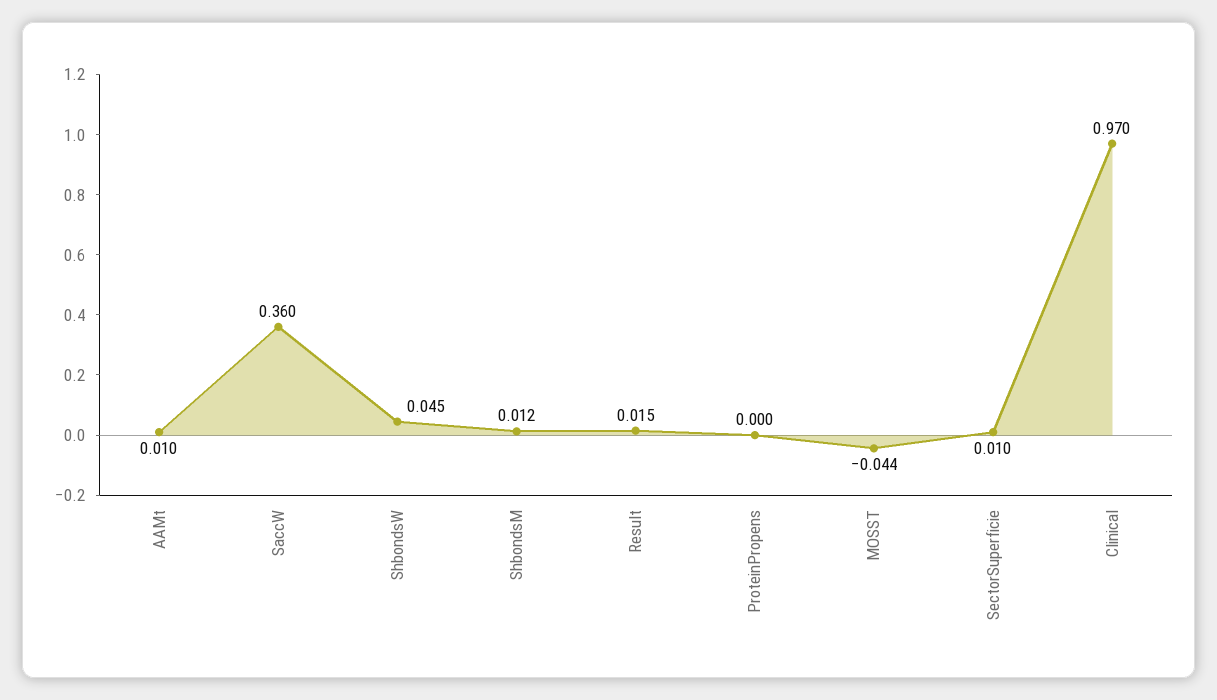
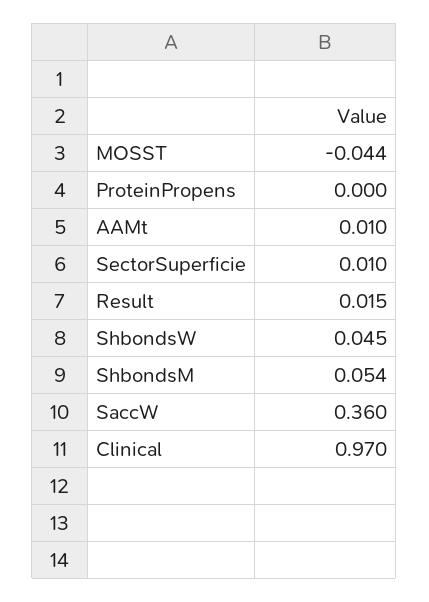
ShbondsM: 0.012 -> 0.054

